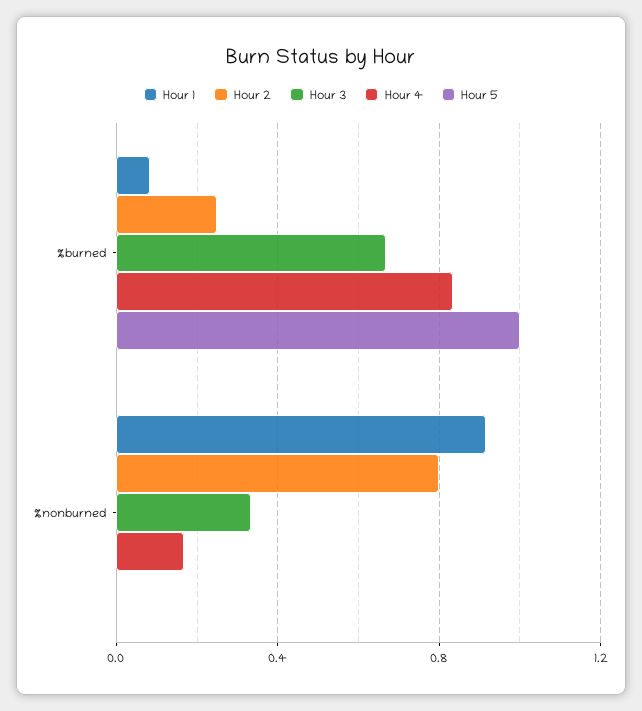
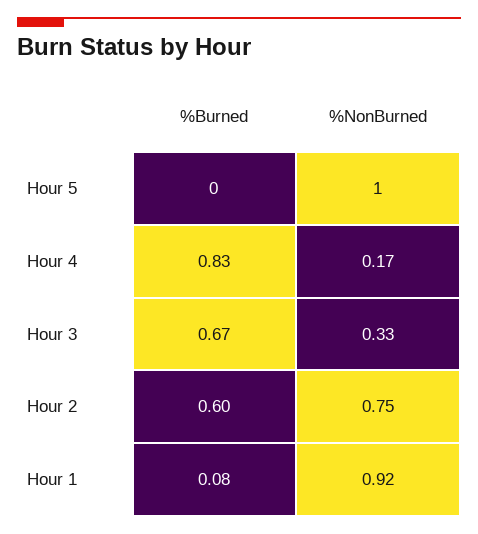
Hour 2, %burned: 0.25 -> 0.6
Hour 5, %burned: 1 -> 0
Hour 2, %nonburned: 0.8 -> 0.75
Hour 5, %nonburned: 0 -> 1

